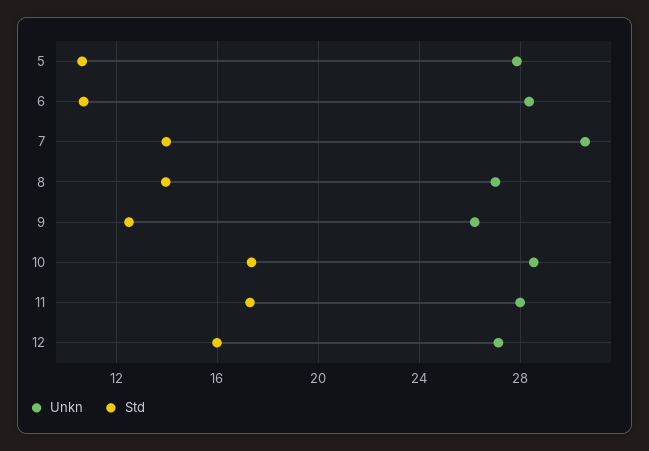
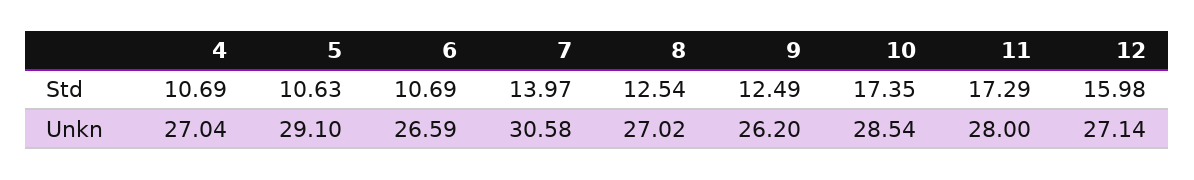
Unkn, 5: 28 -> 29.1
Unkn, 6: 28.5 -> 26.59
Std, 8: 14 -> 12.54
Std, 4: none -> 10.69
Unkn, 4: none -> 27.04

